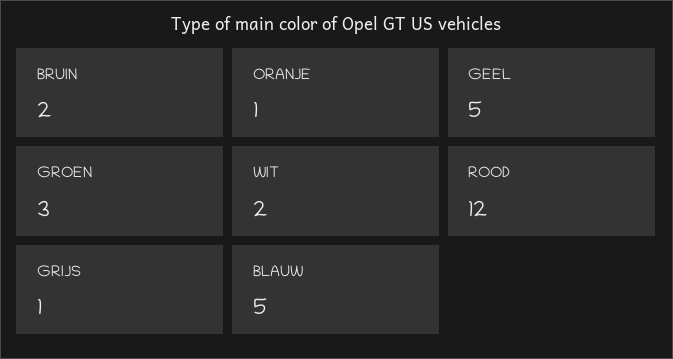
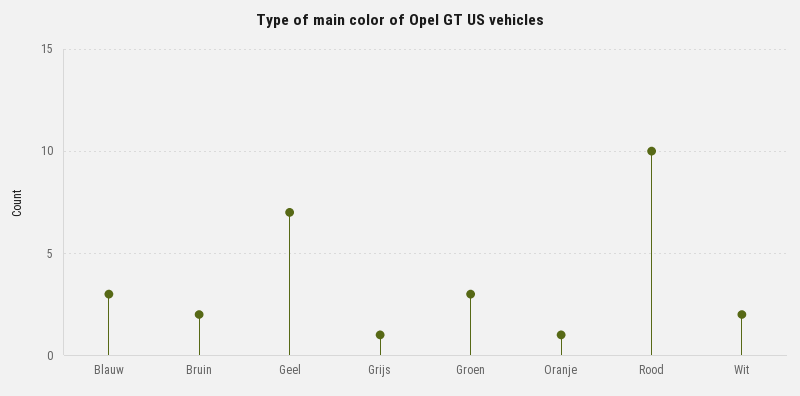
GEEL: 5 -> 7
ROOD: 12 -> 10
BLAUW: 5 -> 3

